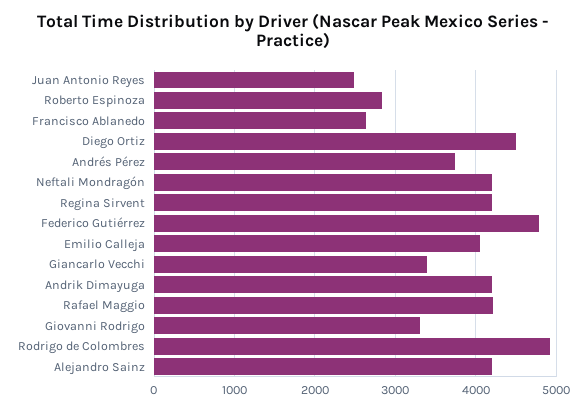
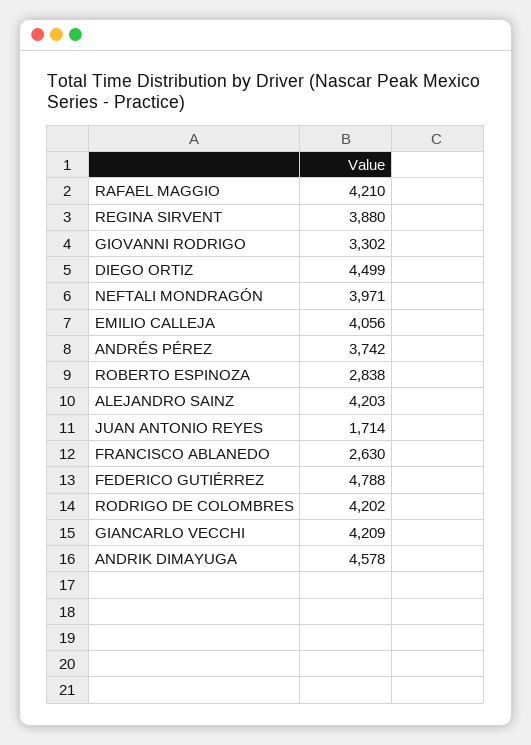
Juan Antonio Reyes: 2500 -> 1714
Neftali Mondragón: 4200 -> 3971
Regina Sirvent: 4200 -> 3880
Giancarlo Vecchi: 3400 -> 4209
Andrik Dimayuga: 4200 -> 4578
Rodrigo de Colombres: 4900 -> 4202

